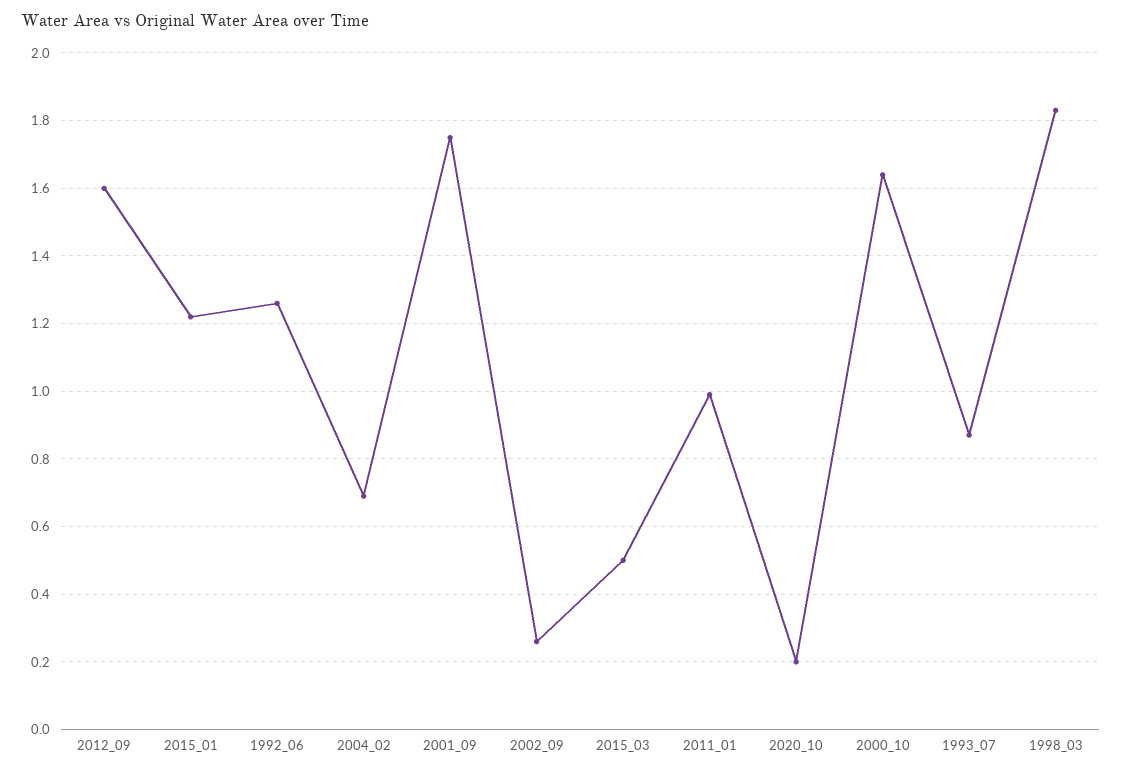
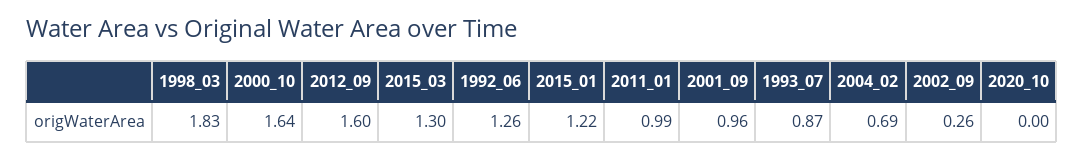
2001_09: 1.75 -> 0.96
2015_03: 0.5 -> 1.3
2020_10: 0.2 -> 0

